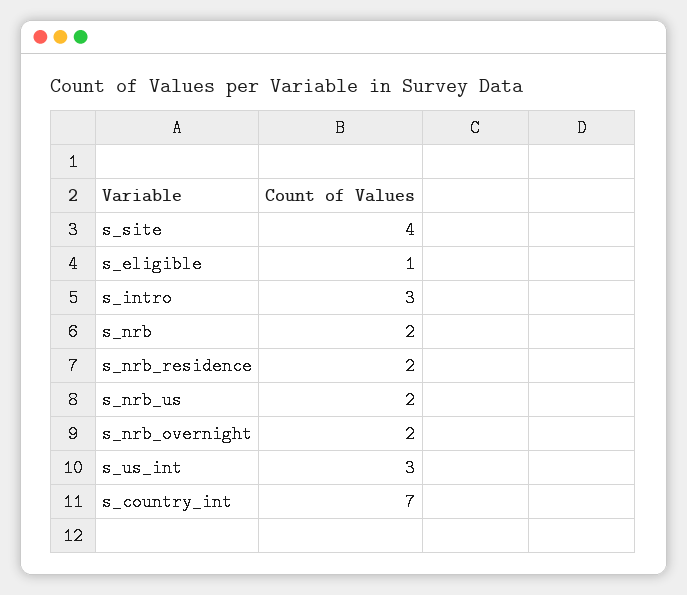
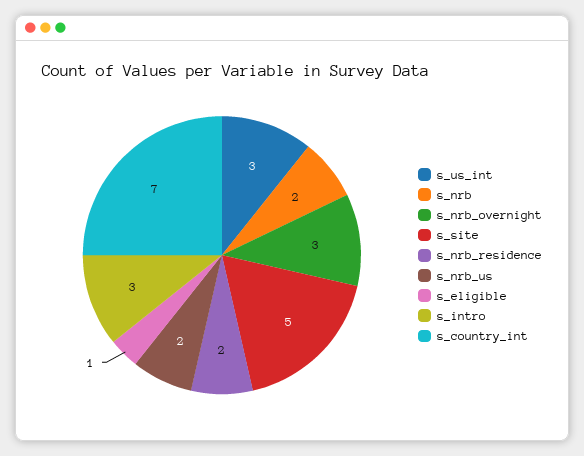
s_site: 4 -> 5
s_nrb_overnight: 2 -> 3

